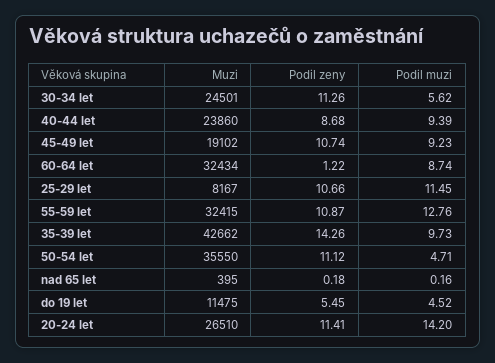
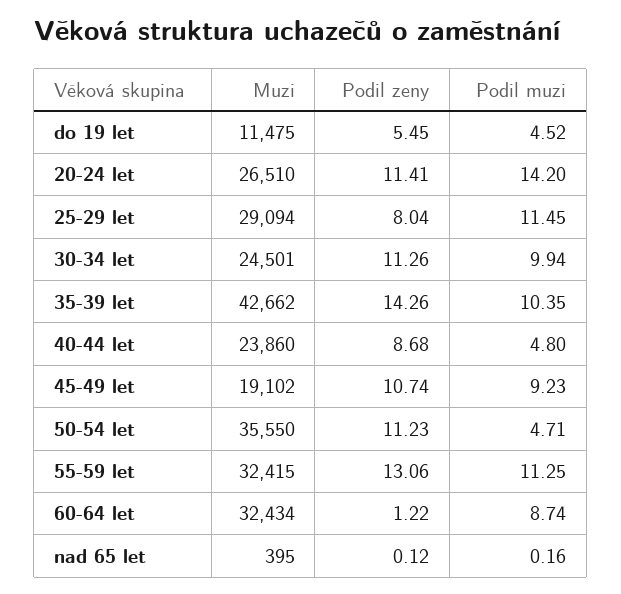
Podil muzi, 30-34 let: 5.62 -> 9.94
Podil muzi, 40-44 let: 9.39 -> 4.8
Muzi, 25-29 let: 8167 -> 29094
Podil zeny, 25-29 let: 10.66 -> 8.04
Podil zeny, 55-59 let: 10.87 -> 13.06
Podil muzi, 55-59 let: 12.76 -> 11.25
Podil muzi, 35-39 let: 9.73 -> 10.35
Podil zeny, 50-54 let: 11.12 -> 11.23
Podil zeny, nad 65 let: 0.18 -> 0.12

